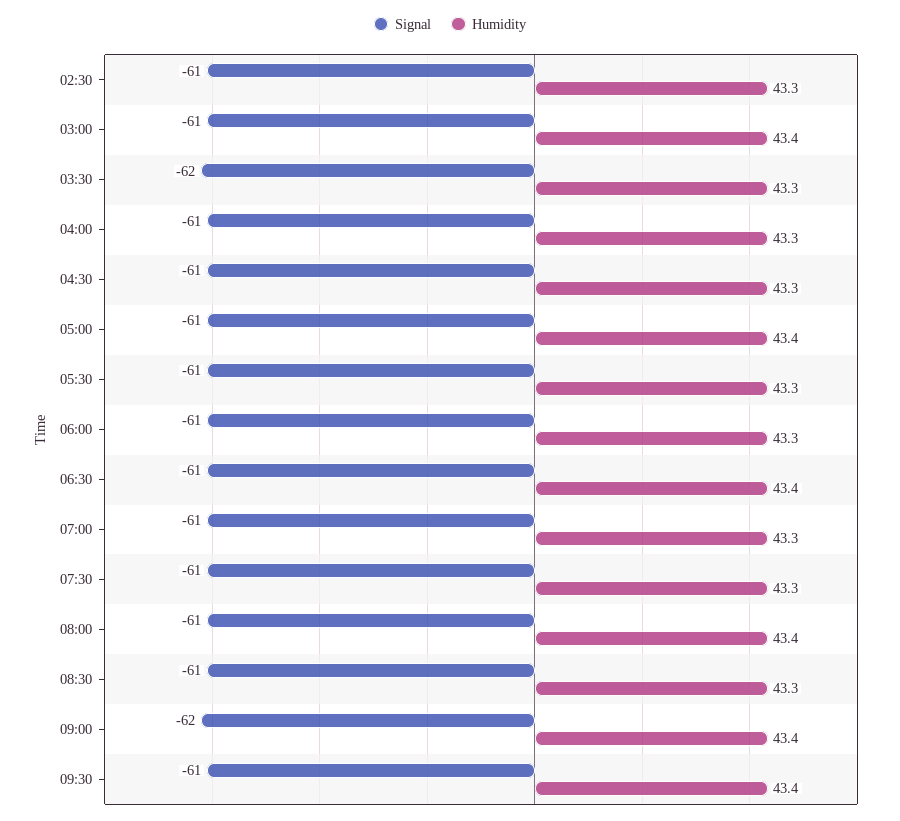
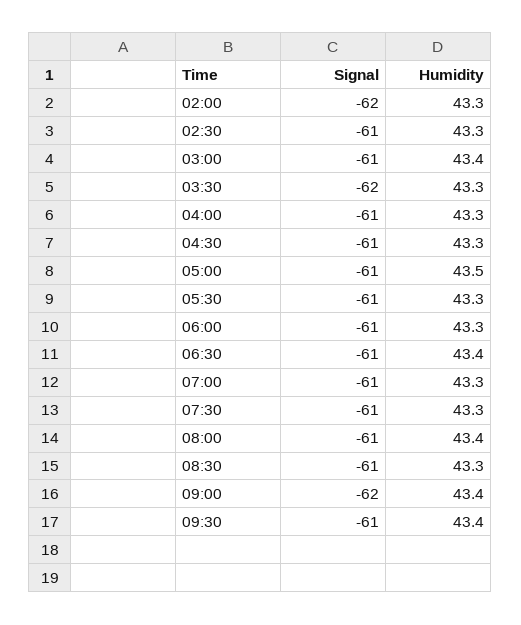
Humidity, 05:00: 43.4 -> 43.5
Signal, 02:00: none -> -62
Humidity, 02:00: none -> 43.3

